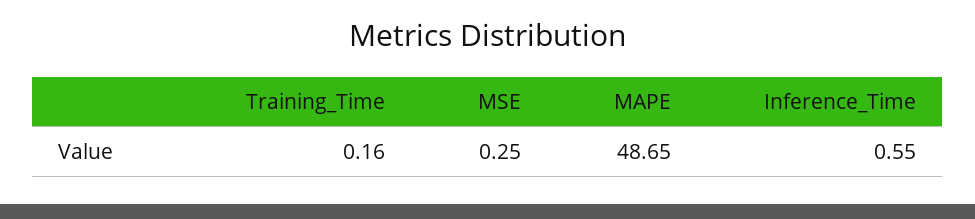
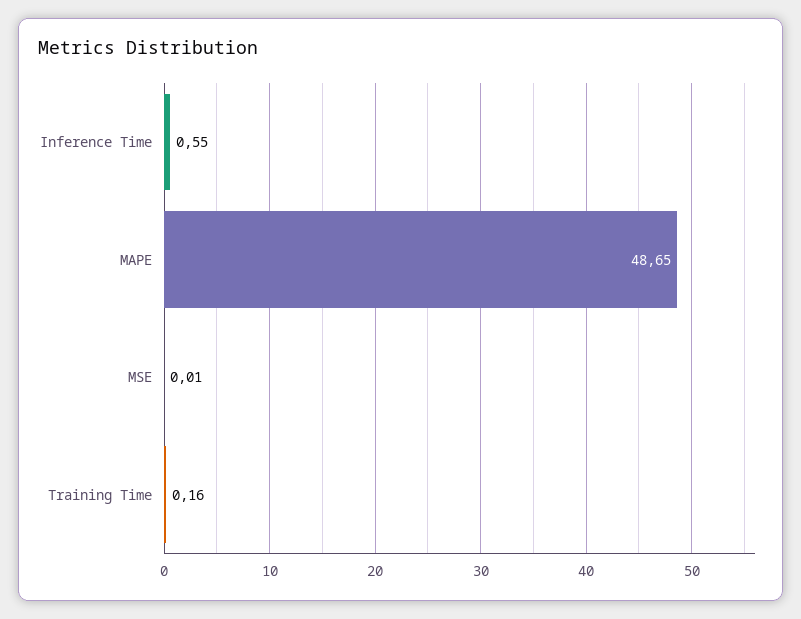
MSE: 0.25 -> 0.01

